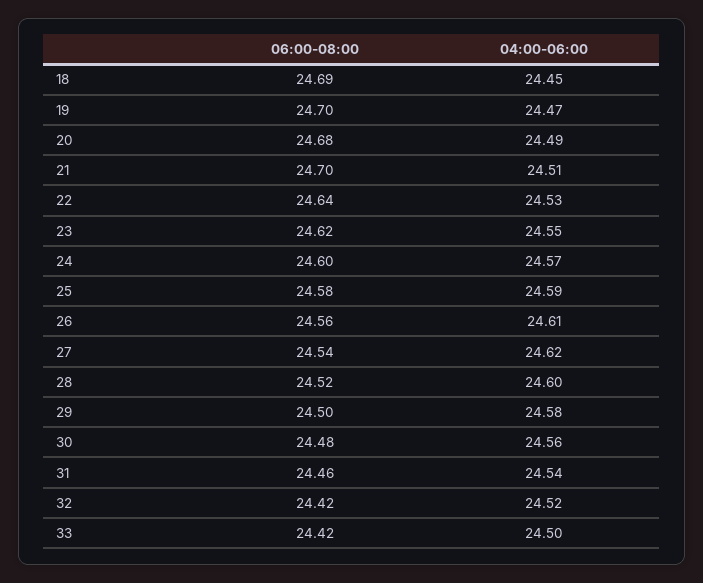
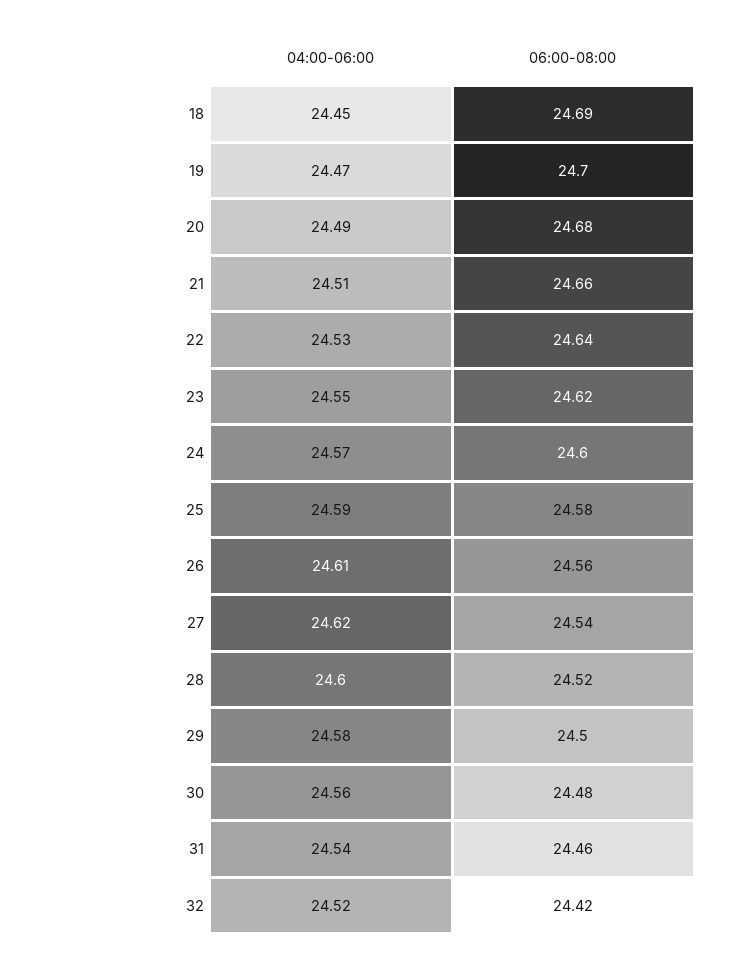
06:00-08:00, 21: 24.7 -> 24.66
06:00-08:00, 33: 24.42 -> none
04:00-06:00, 33: 24.5 -> none

